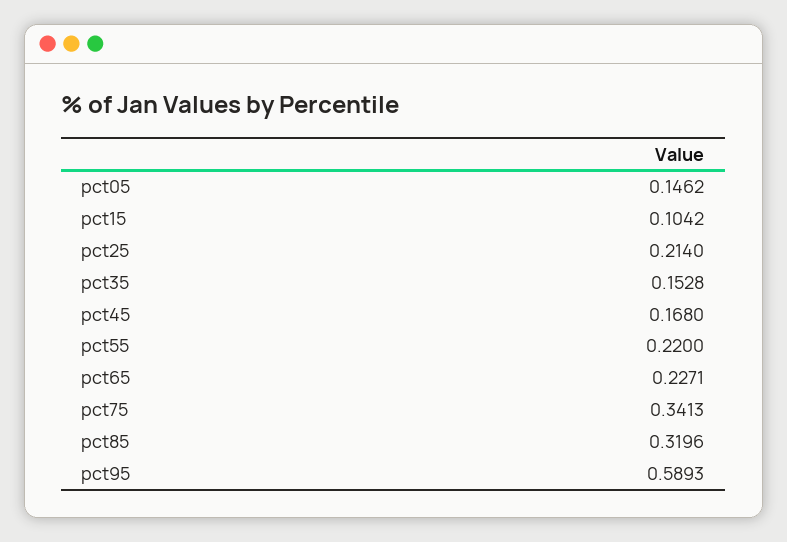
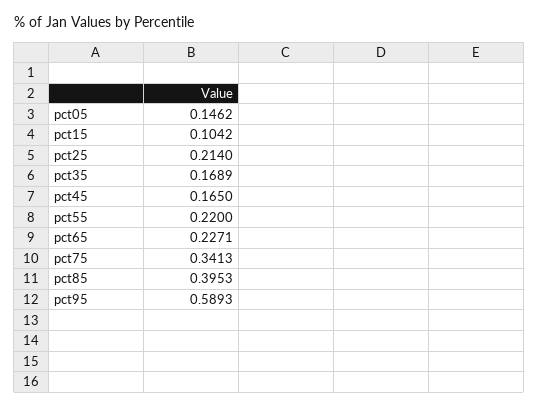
pct35: 0.1528 -> 0.1689
pct45: 0.168 -> 0.165
pct85: 0.3196 -> 0.3953

